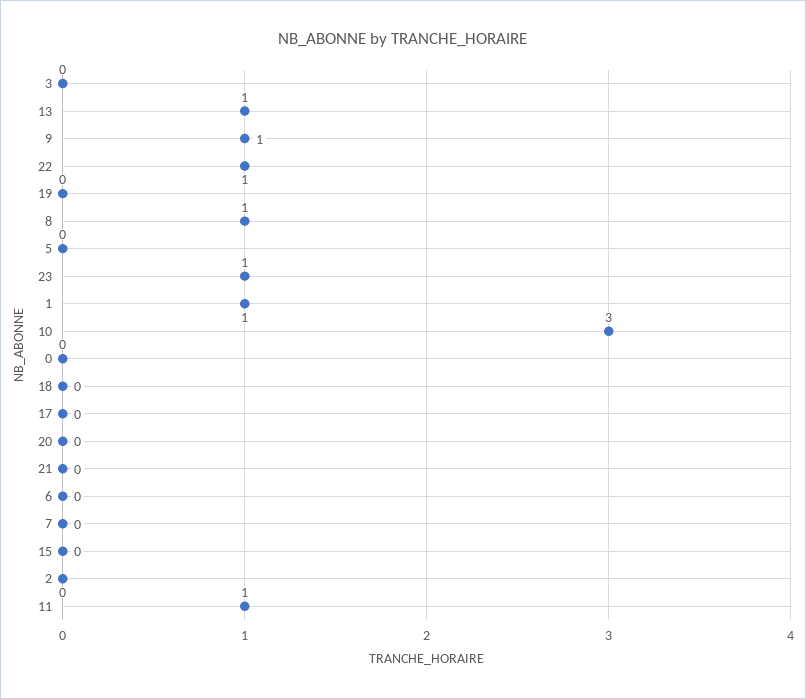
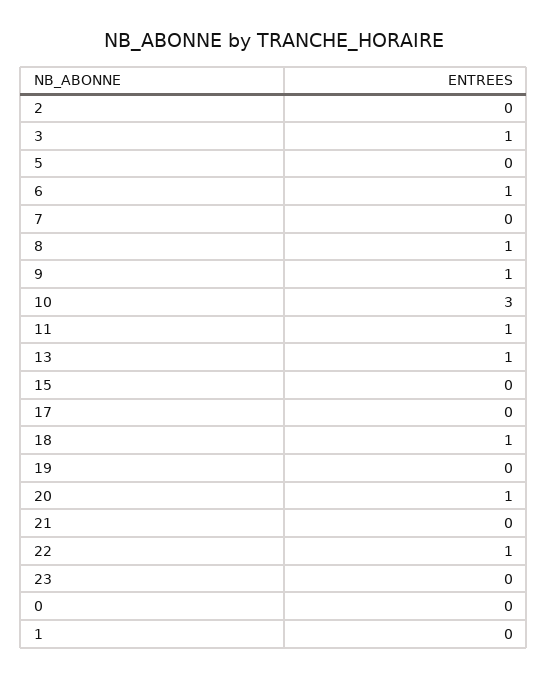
3: 0 -> 1
23: 1 -> 0
1: 1 -> 0
18: 0 -> 1
20: 0 -> 1
6: 0 -> 1

